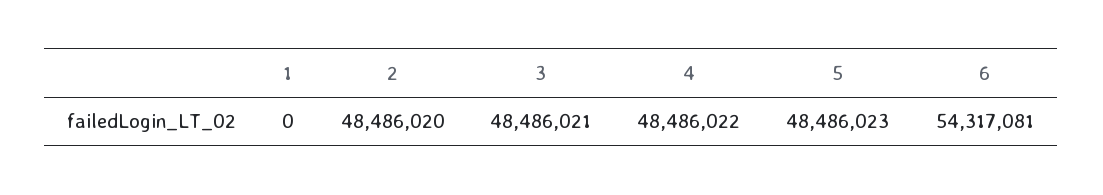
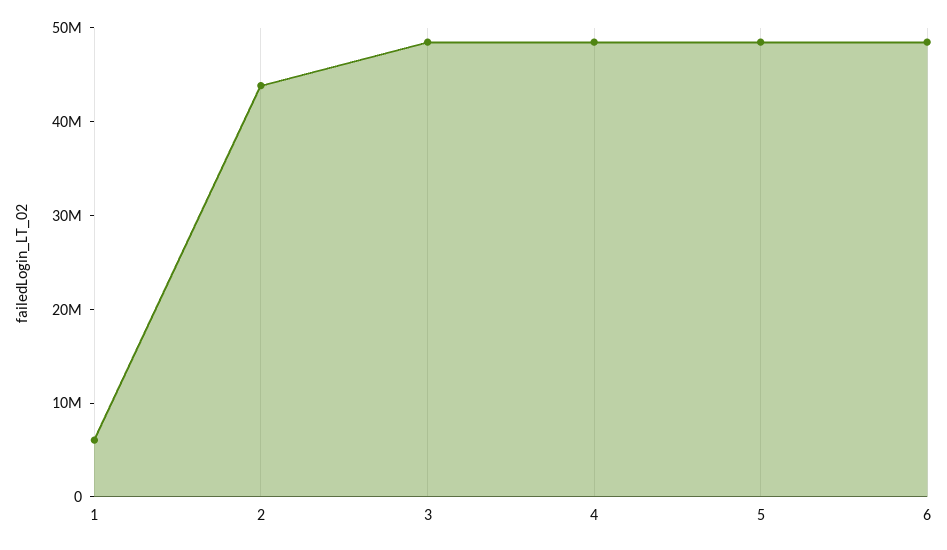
1: 0 -> 6000000
2: 48486020 -> 44000000
6: 54317081 -> 48000000

